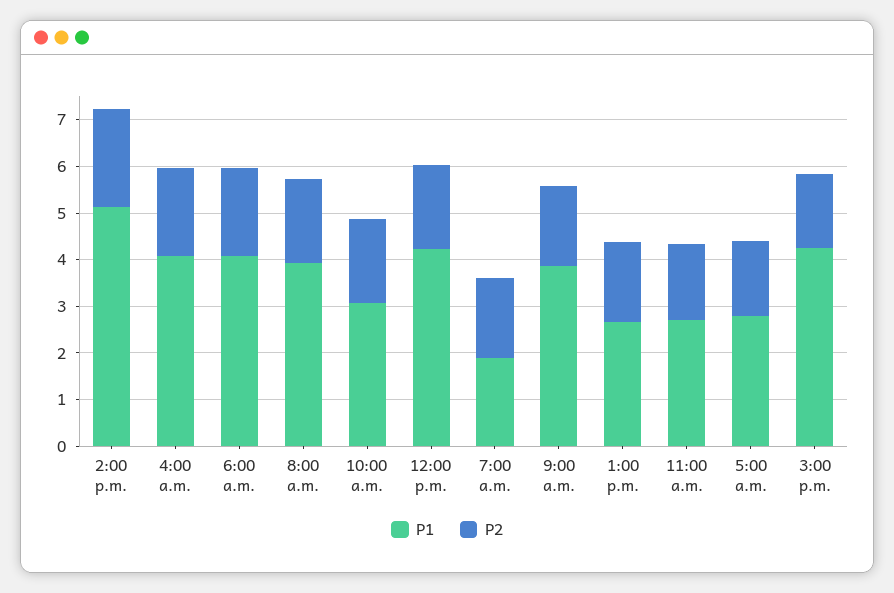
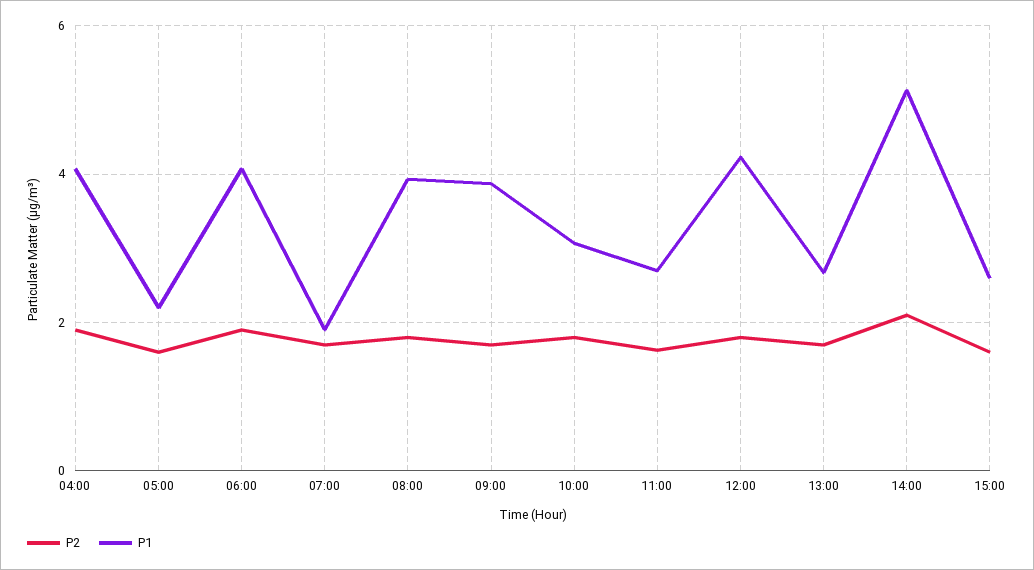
P1, 5:00 a.m.: 2.8 -> 2.2
P1, 3:00 p.m.: 4.2 -> 2.6

